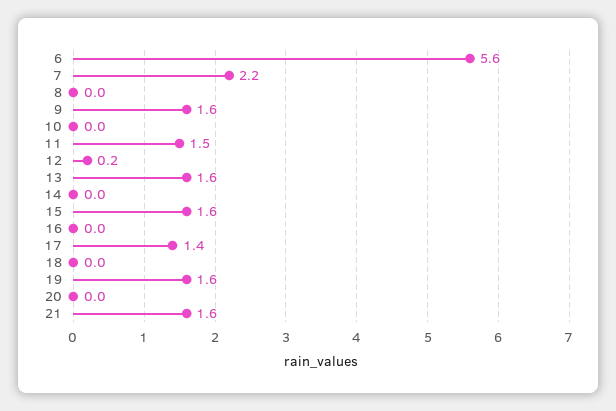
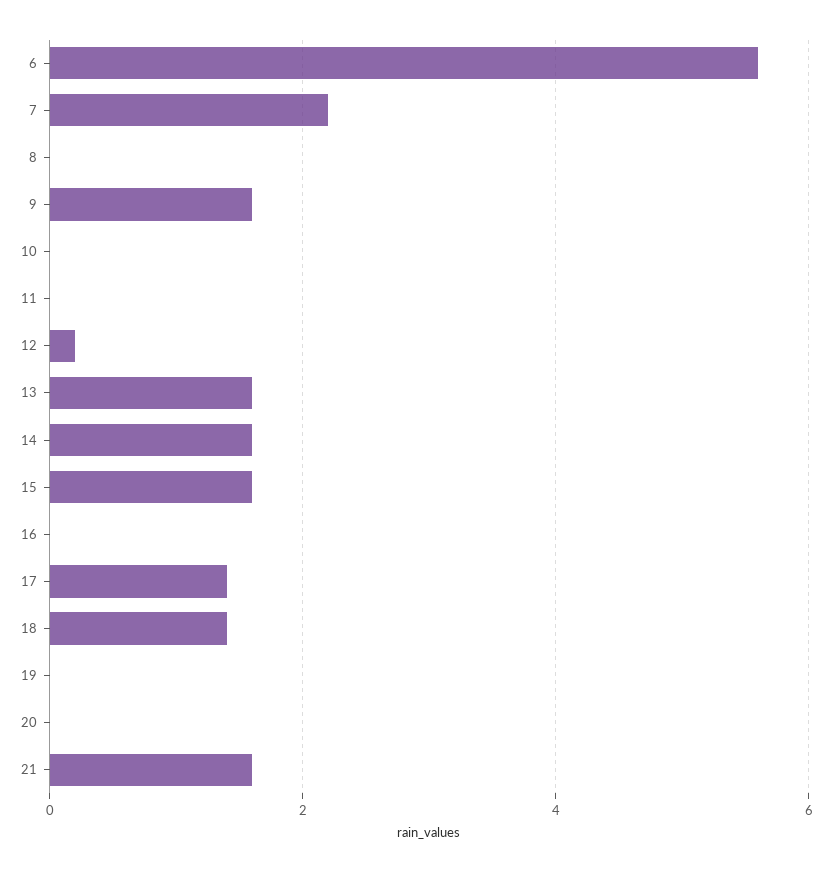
11: 1.5 -> 0
14: 0 -> 1.5
18: 0 -> 1.5
19: 1.6 -> 0

